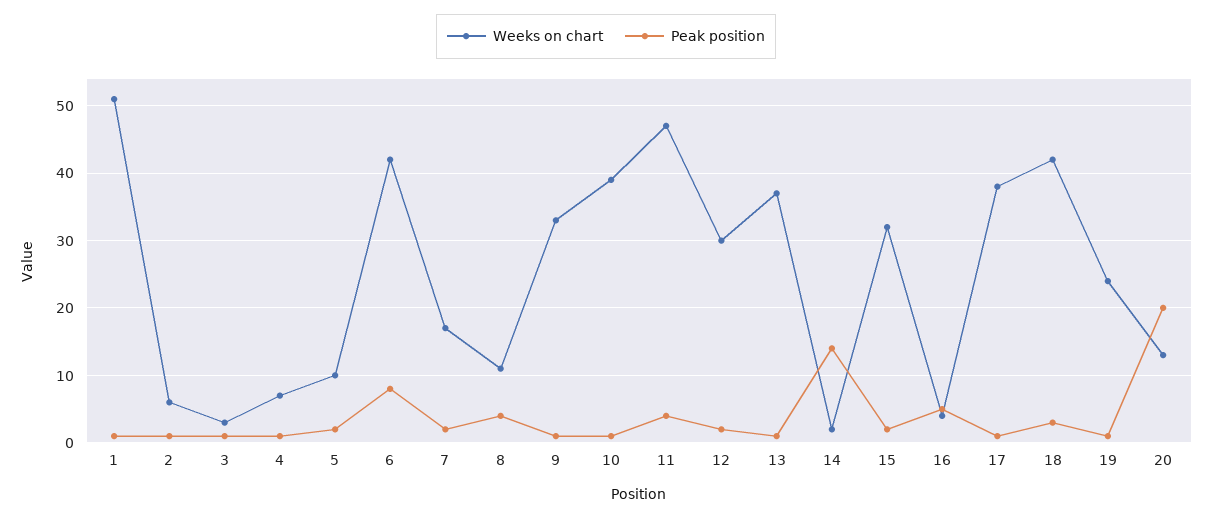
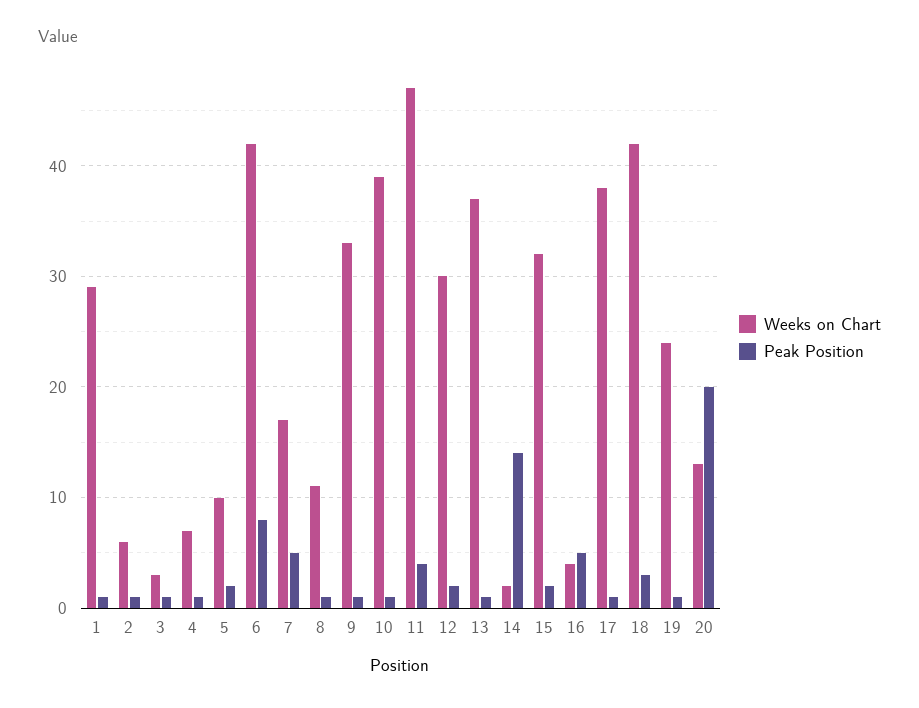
Weeks on chart, 1: 51 -> 29
Peak position, 7: 2 -> 5
Peak position, 8: 4 -> 1

